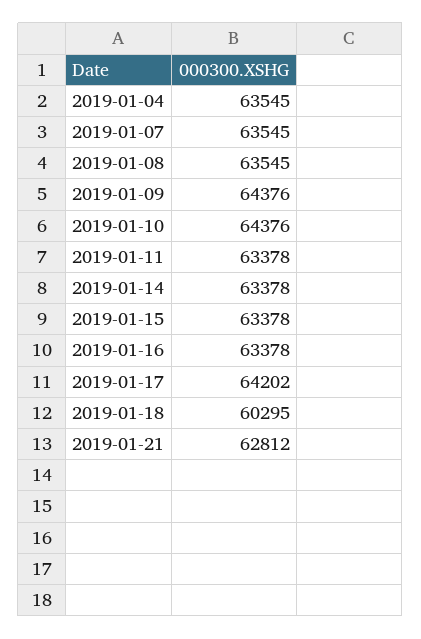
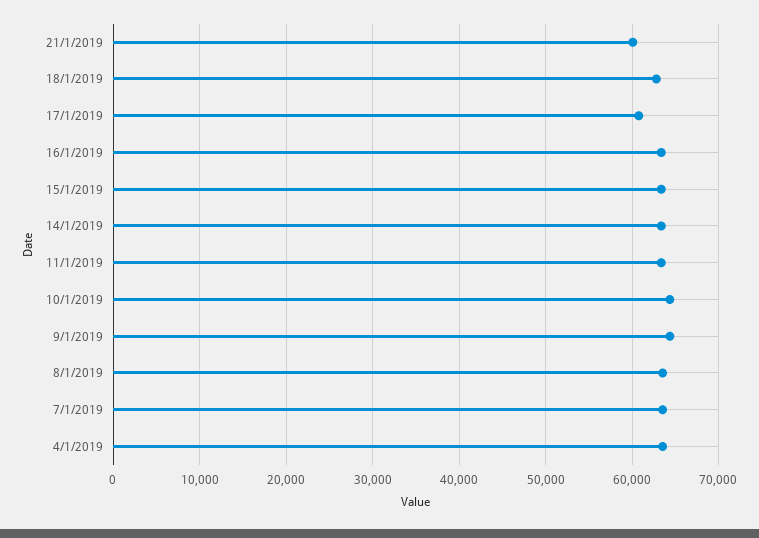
2019-01-17: 64202 -> 61000
2019-01-18: 60295 -> 63000
2019-01-21: 62812 -> 60000

